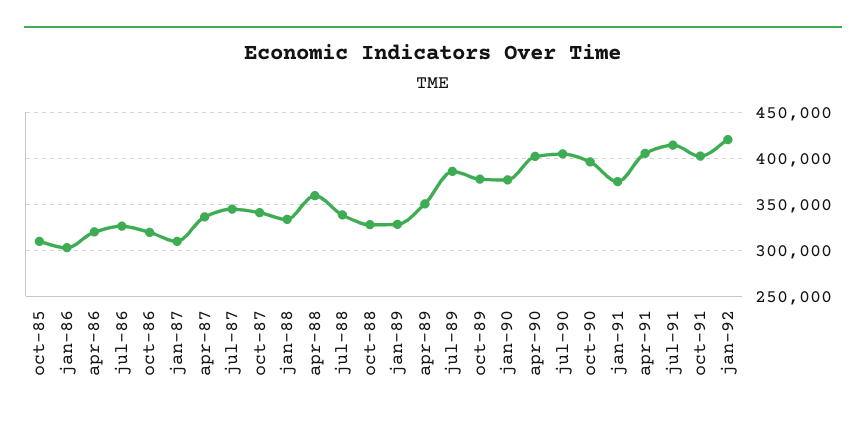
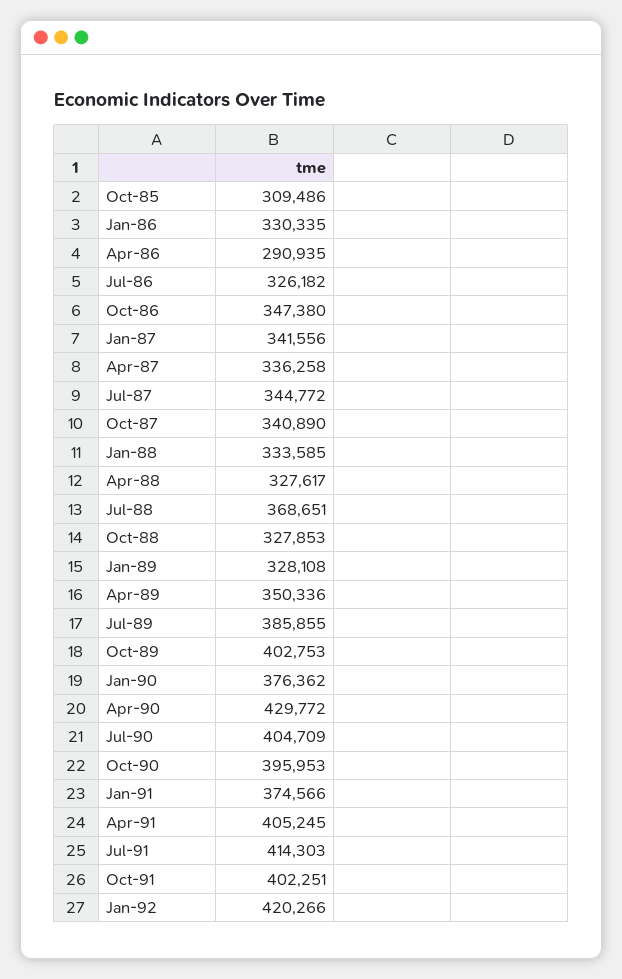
jan-86: 300000 -> 330335
apr-86: 320000 -> 290935
oct-86: 320000 -> 347380
jan-87: 310000 -> 341556
apr-88: 360000 -> 327617
jul-88: 340000 -> 368651
oct-89: 380000 -> 402753
apr-90: 400000 -> 429772

